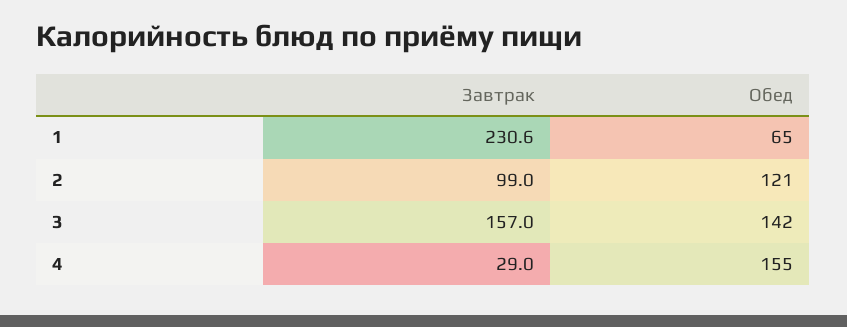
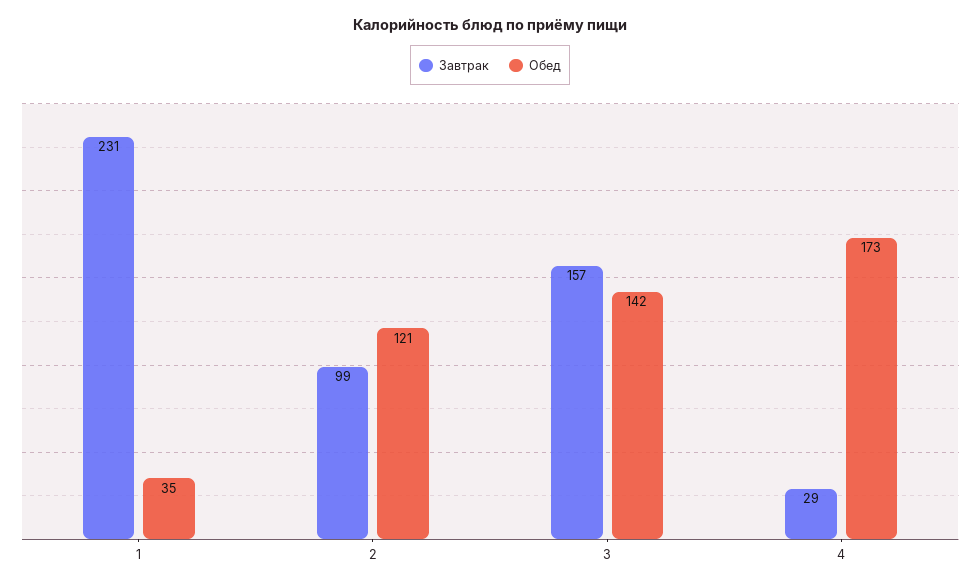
Обед, 1: 65 -> 35
Обед, 4: 155 -> 173

